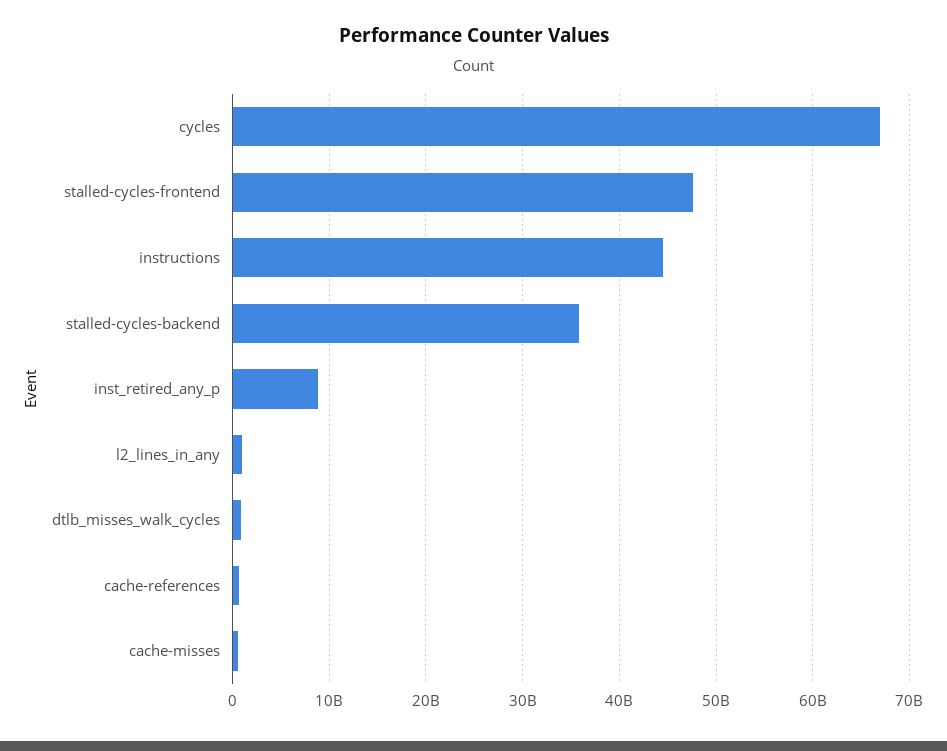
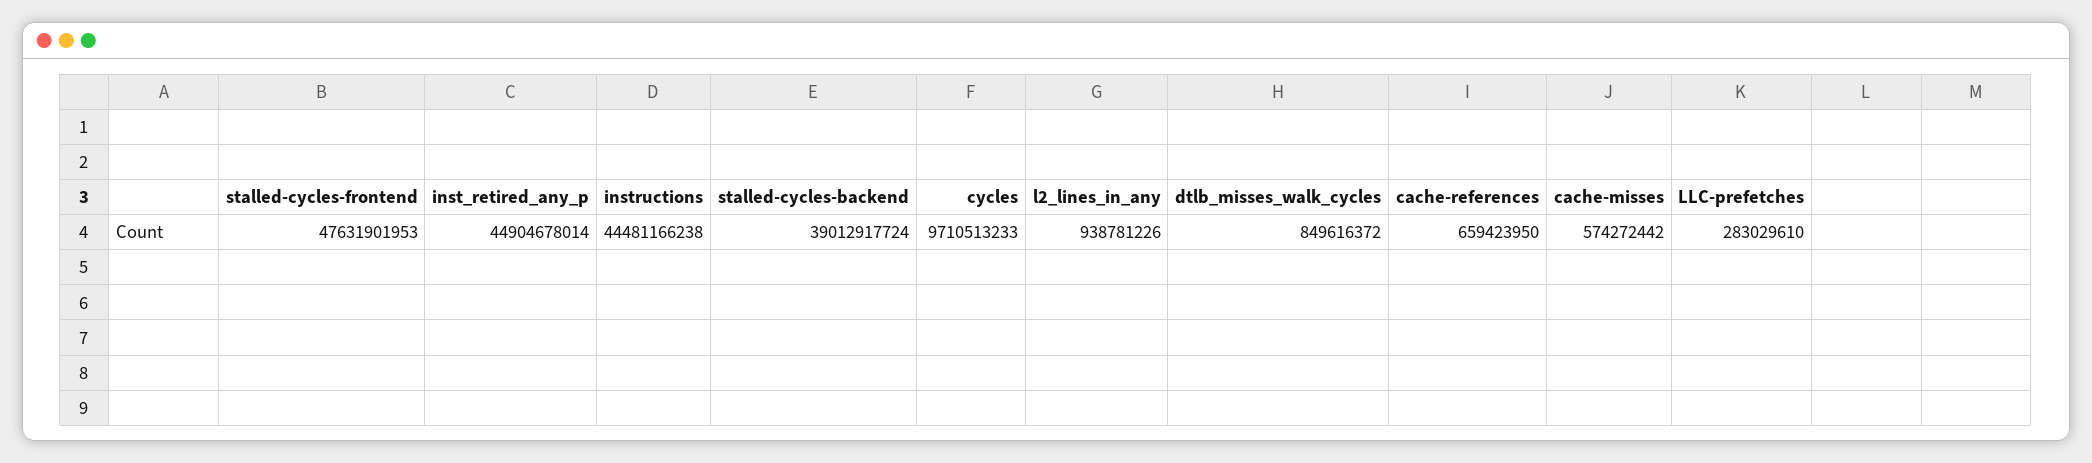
cycles: 67000000000 -> 9710513233
stalled-cycles-backend: 36000000000 -> 39012917724
inst_retired_any_p: 9000000000 -> 44904678014
LLC-prefetches: none -> 283029610

